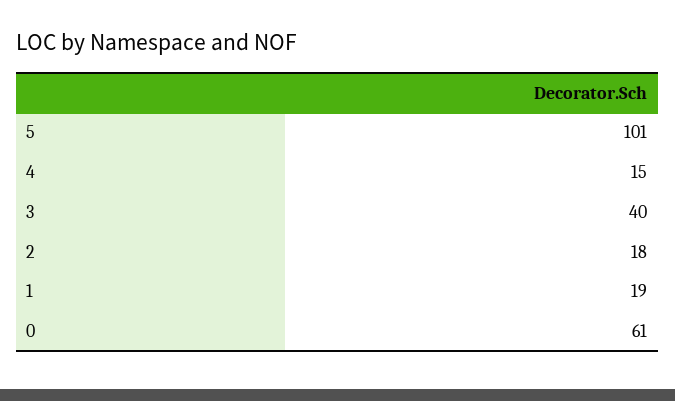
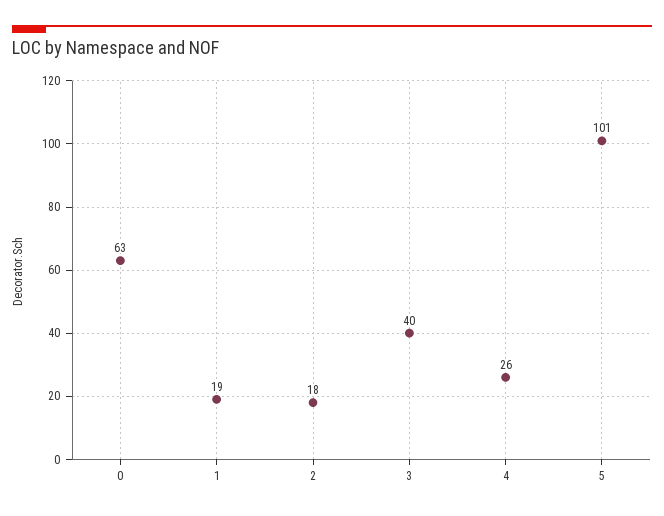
4: 15 -> 26
0: 61 -> 63

